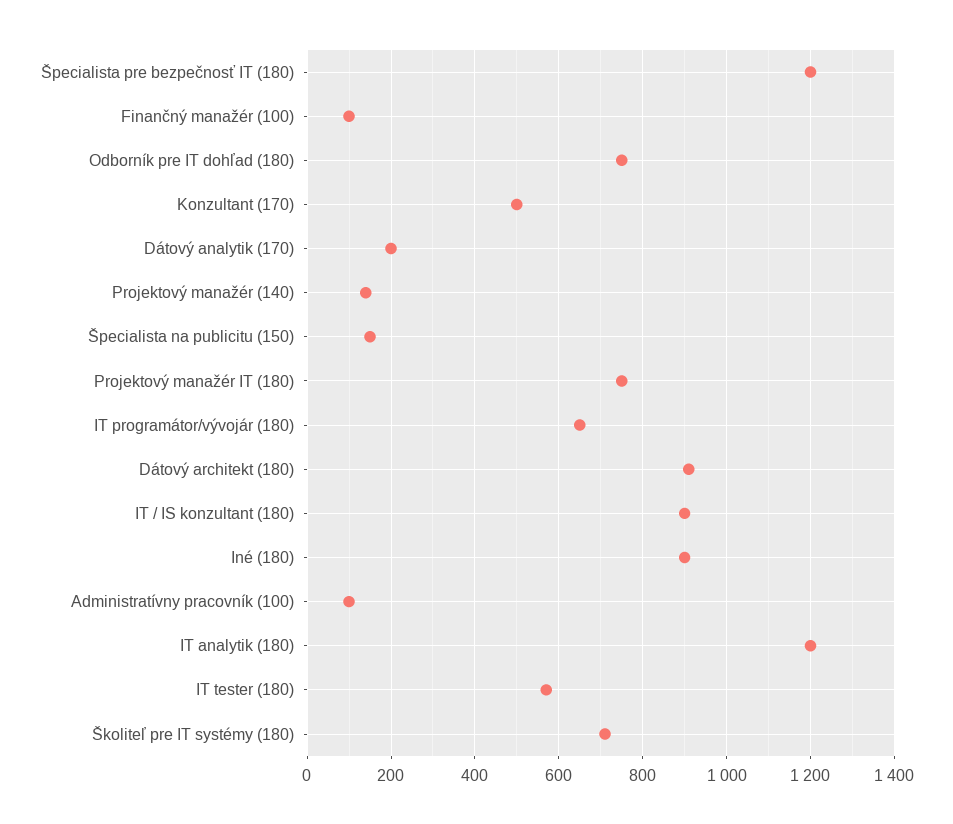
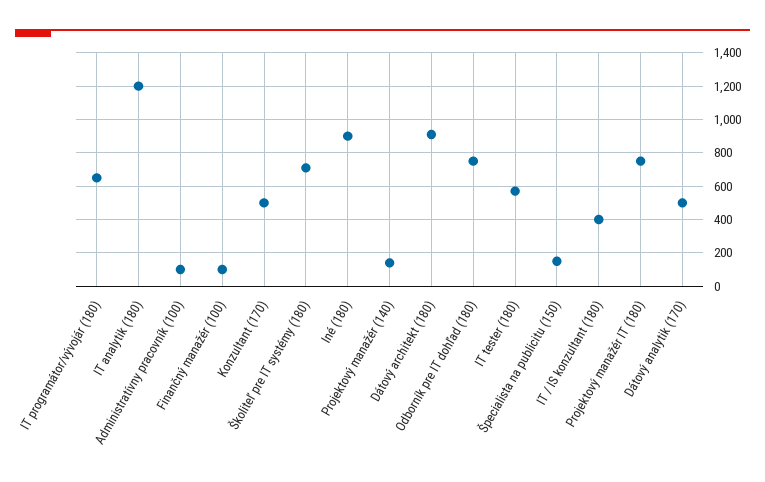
Špecialista pre bezpečnosť IT (180): 1200 -> none
Dátový analytik (170): 200 -> 500
IT / IS konzultant (180): 900 -> 400

